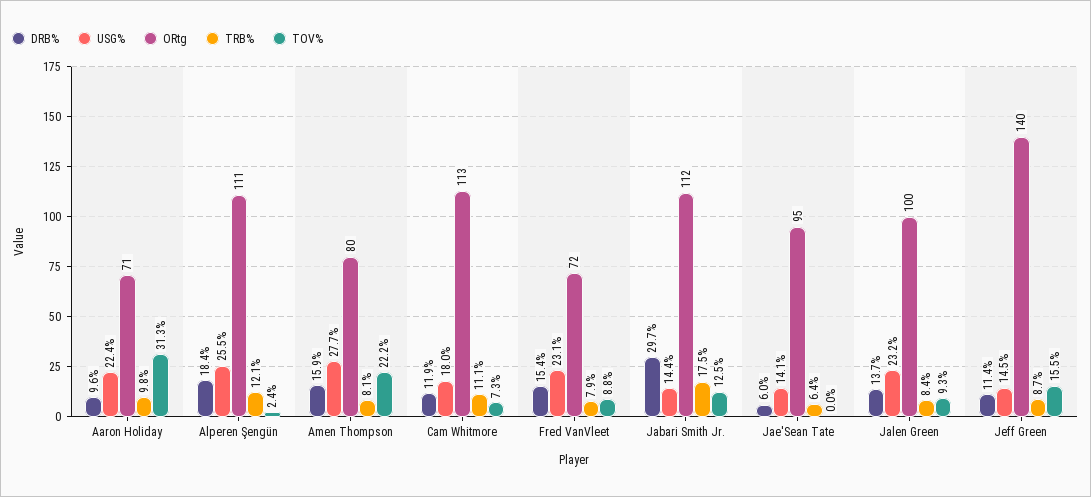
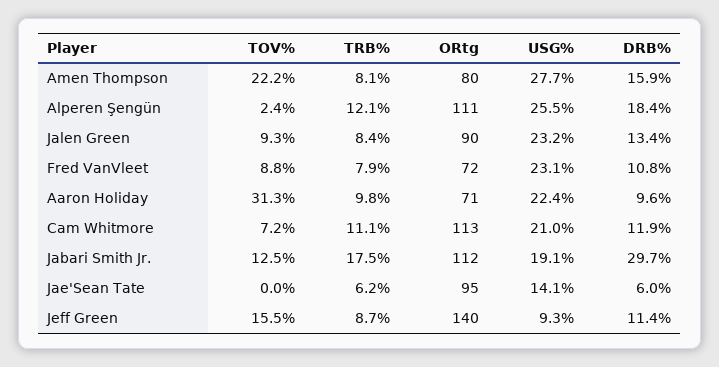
USG%, Cam Whitmore: 18 -> 21
TOV%, Cam Whitmore: 7.3 -> 7.2
DRB%, Fred VanVleet: 15.4 -> 10.8
USG%, Jabari Smith Jr.: 14.4 -> 19.1
TRB%, Jae'Sean Tate: 6.4 -> 6.2
DRB%, Jalen Green: 13.7 -> 13.4
ORtg, Jalen Green: 100 -> 90
USG%, Jeff Green: 14.5 -> 9.3

